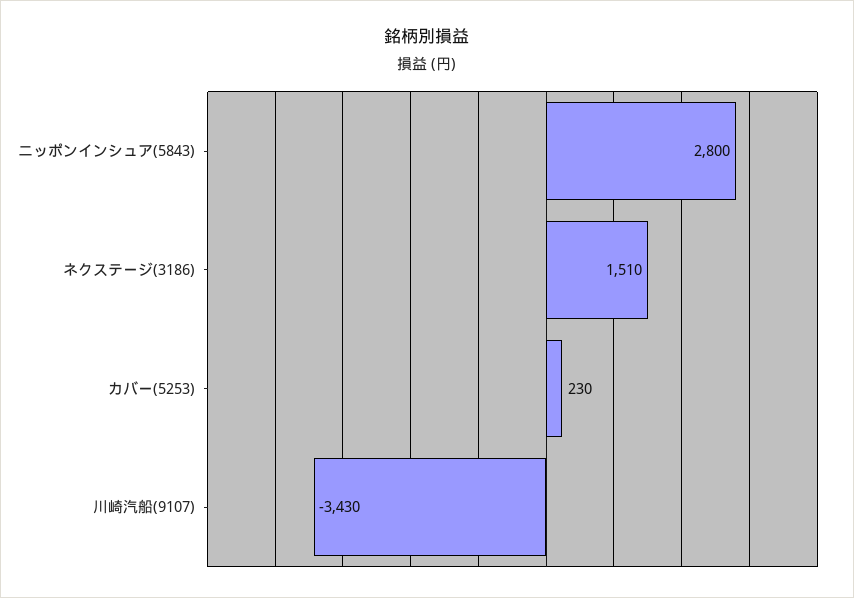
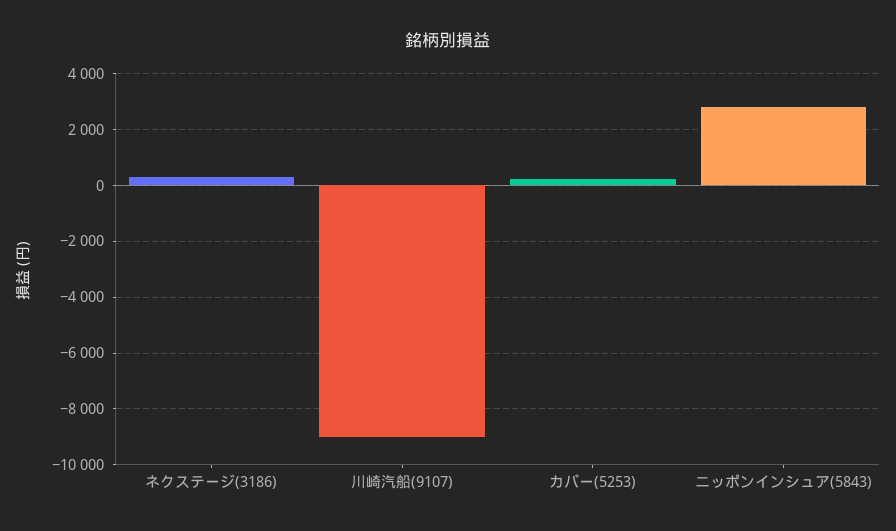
ネクステージ(3186): 1510 -> 250
川崎汽船(9107): -3430 -> -9000

